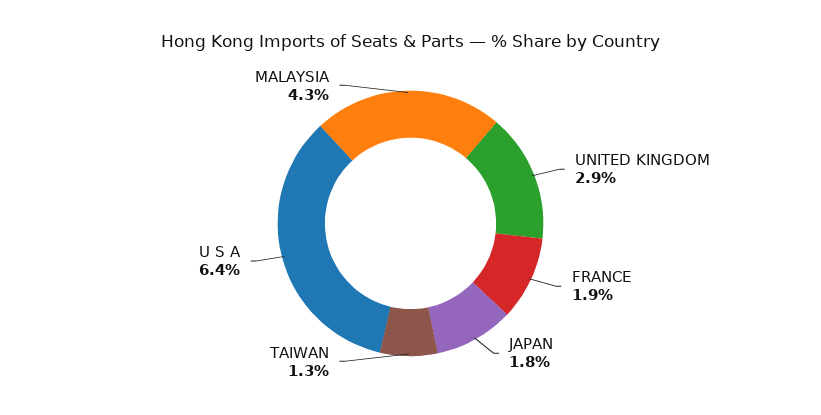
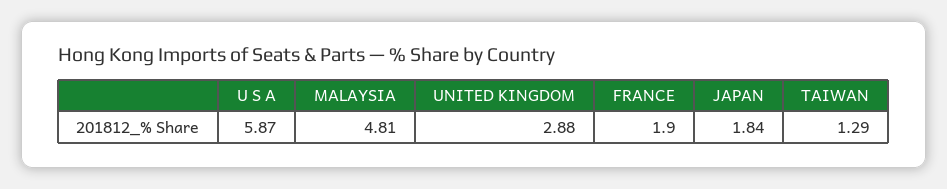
U S A: 6.4 -> 5.87
MALAYSIA: 4.3 -> 4.81

